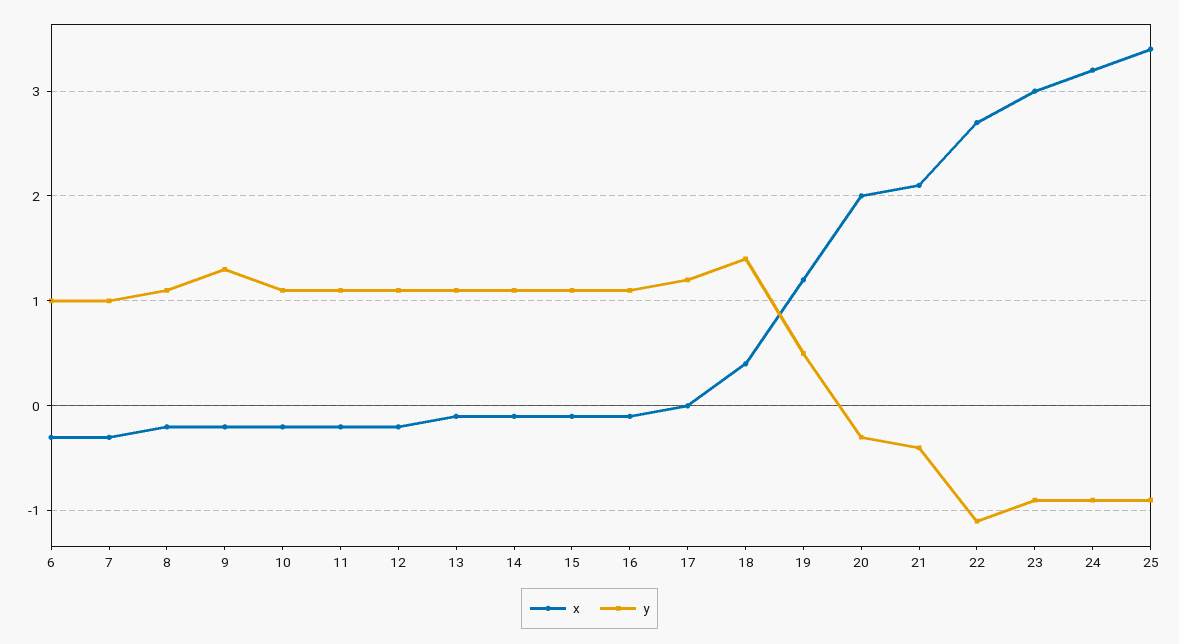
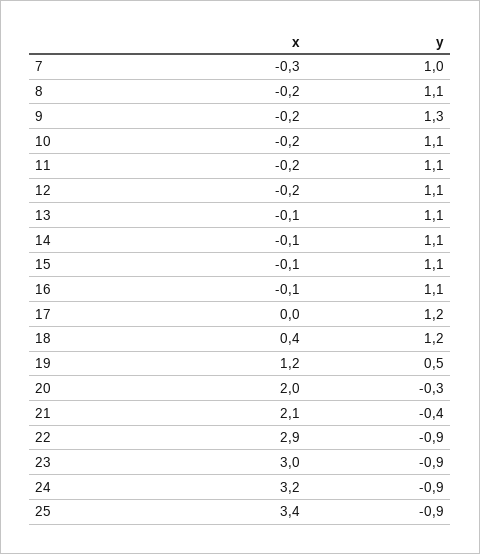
x, 6: -0.3 -> none
y, 6: 1 -> none
y, 18: 1.4 -> 1.2
x, 22: 2.7 -> 2.9
y, 22: -1.1 -> -0.9

